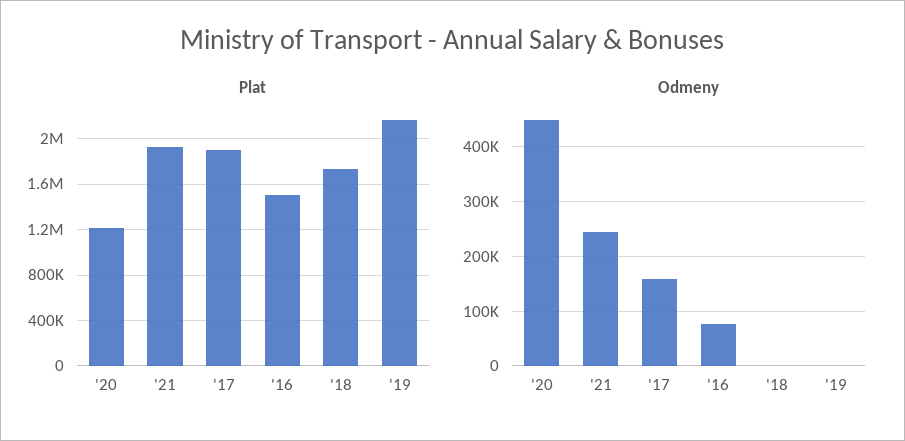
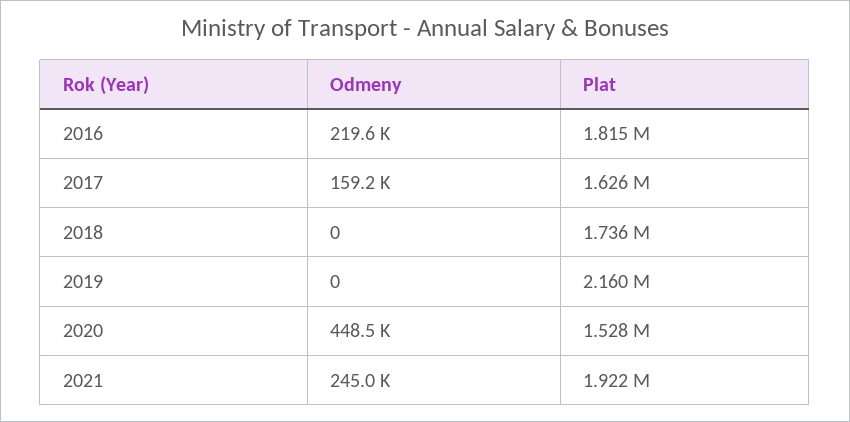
Plat, '20: 1200000 -> 1528000
Plat, '17: 1900000 -> 1626000
Plat, '16: 1500000 -> 1815000
Odmeny, '16: 80000 -> 219600

